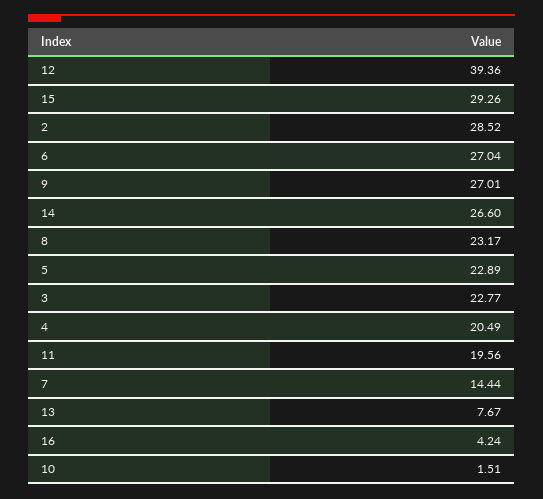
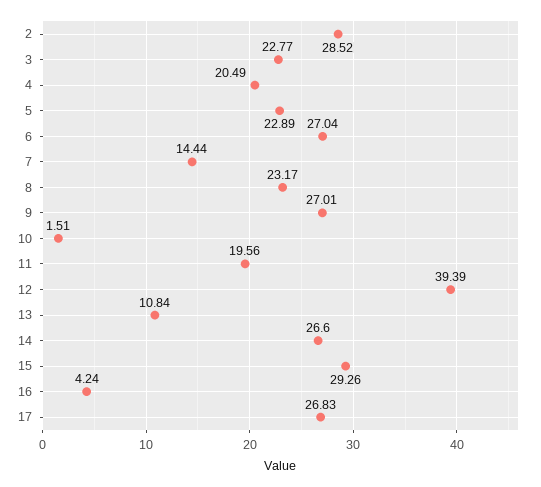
12: 39.36 -> 39.39
13: 7.67 -> 10.84
17: none -> 26.83

